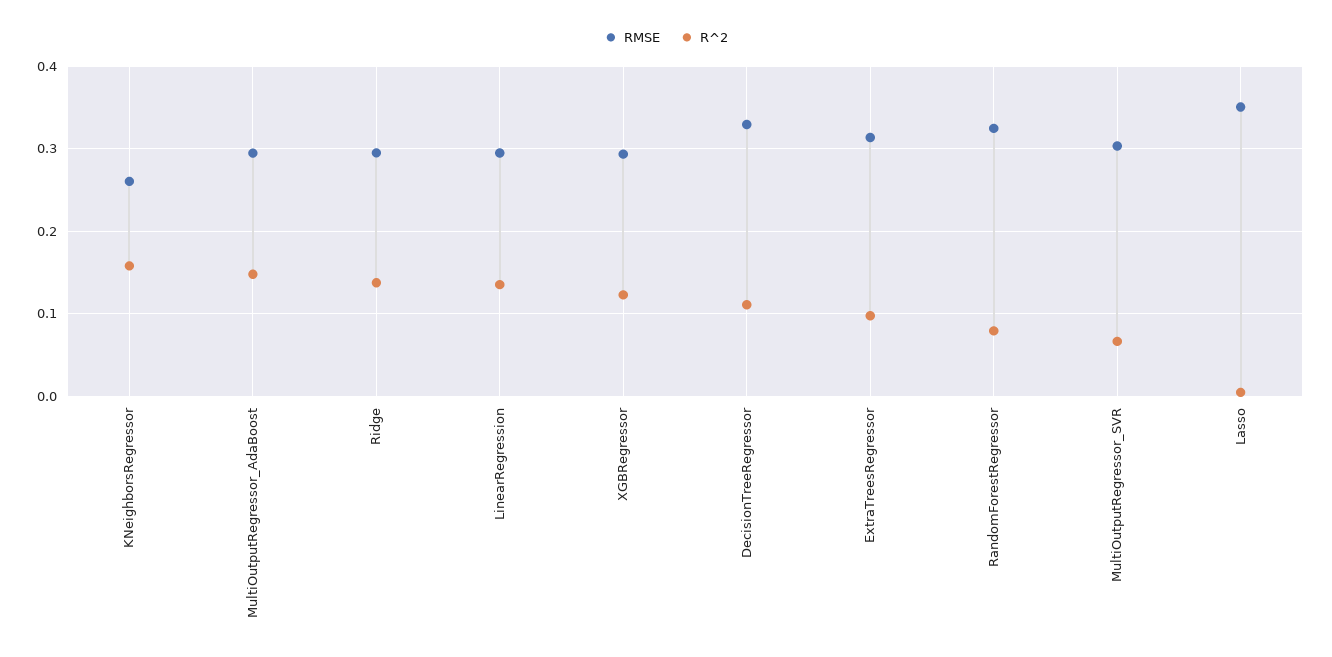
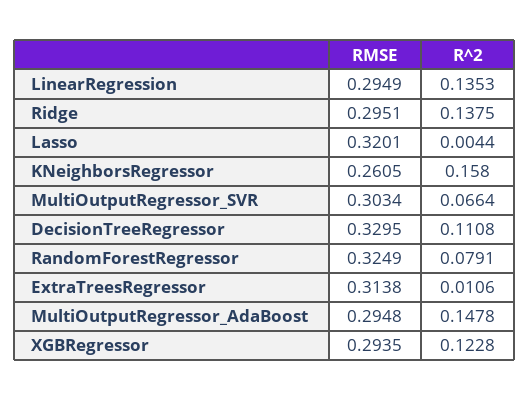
R^2, ExtraTreesRegressor: 0.1 -> 0.0106
RMSE, Lasso: 0.35 -> 0.3201

